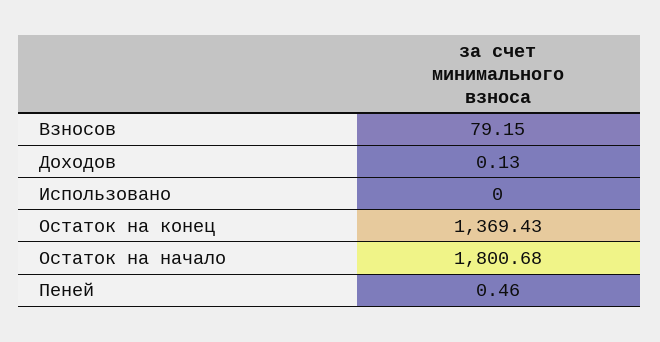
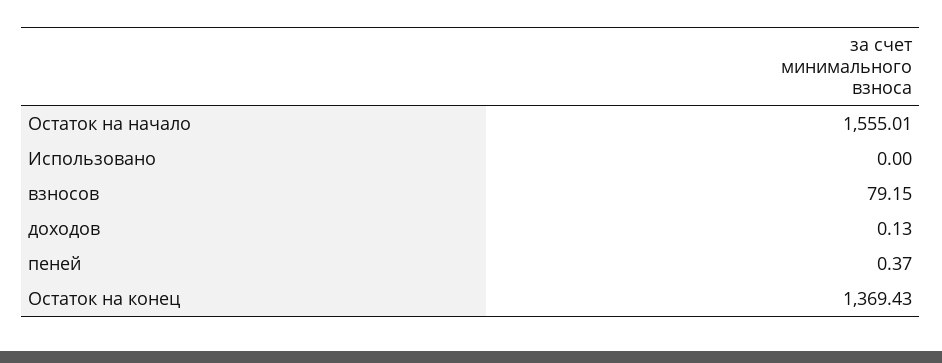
Остаток на начало: 1800.68 -> 1555.01
Пеней: 0.46 -> 0.37

